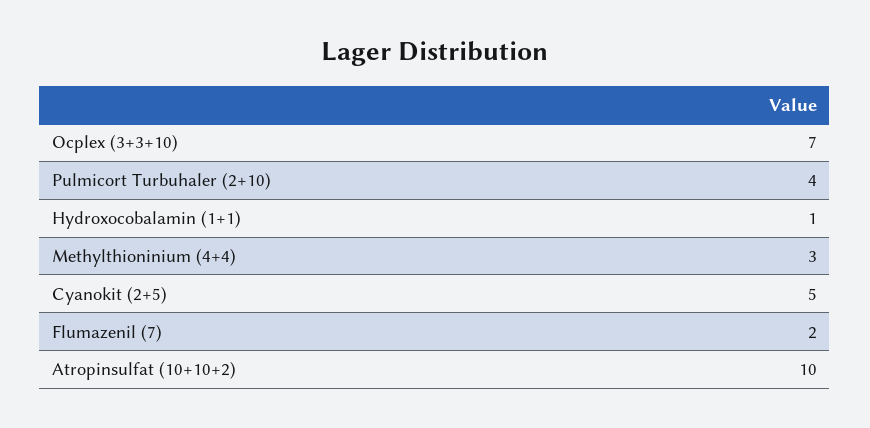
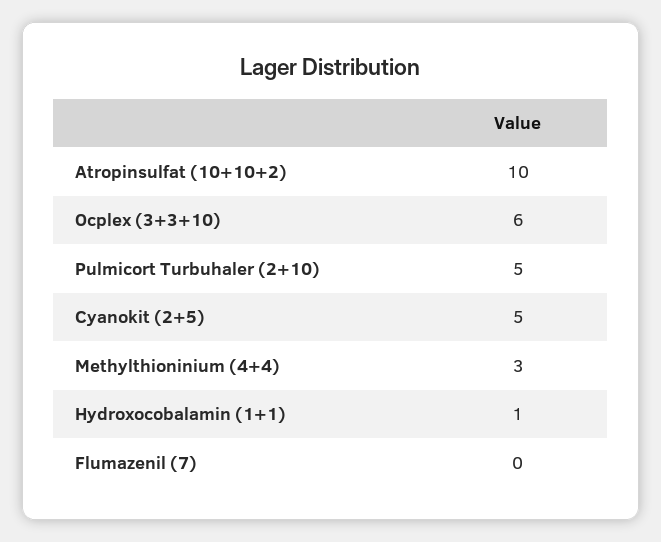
Ocplex (3+3+10): 7 -> 6
Pulmicort Turbuhaler (2+10): 4 -> 5
Flumazenil (7): 2 -> 0

